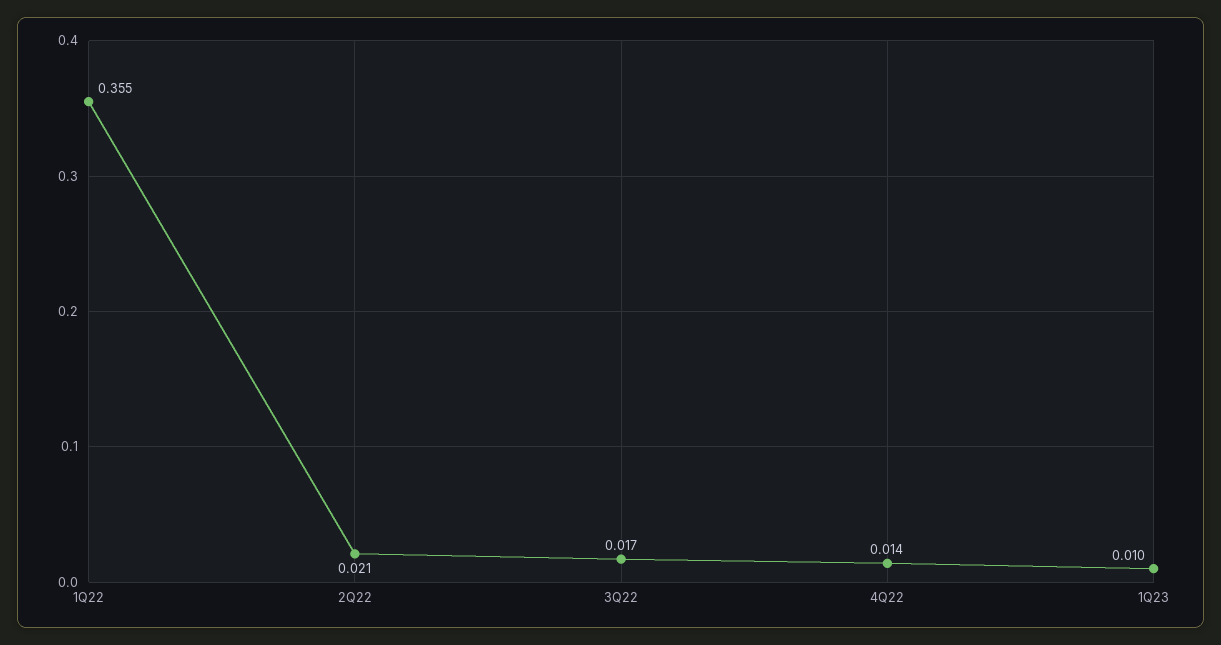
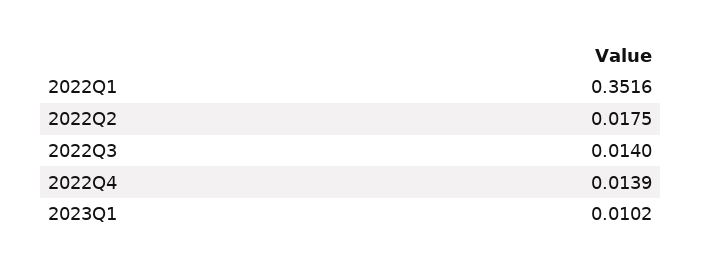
1Q22: 0.355 -> 0.3516
2Q22: 0.021 -> 0.0175
3Q22: 0.017 -> 0.014

